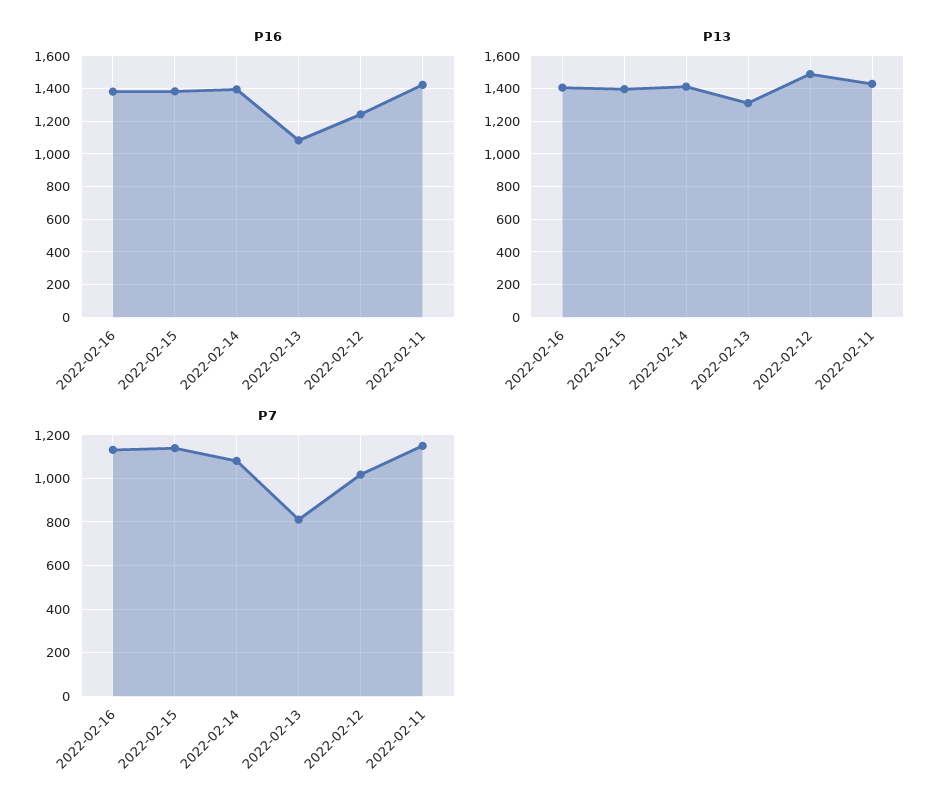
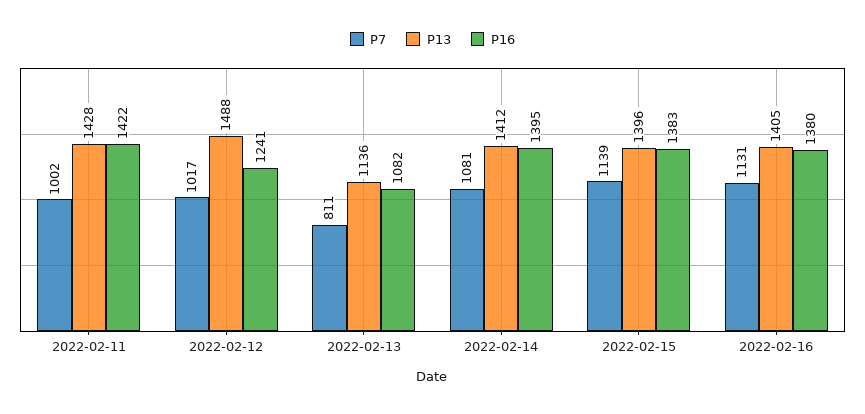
P13, 2022-02-13: 1300 -> 1136
P7, 2022-02-11: 1150 -> 1002

